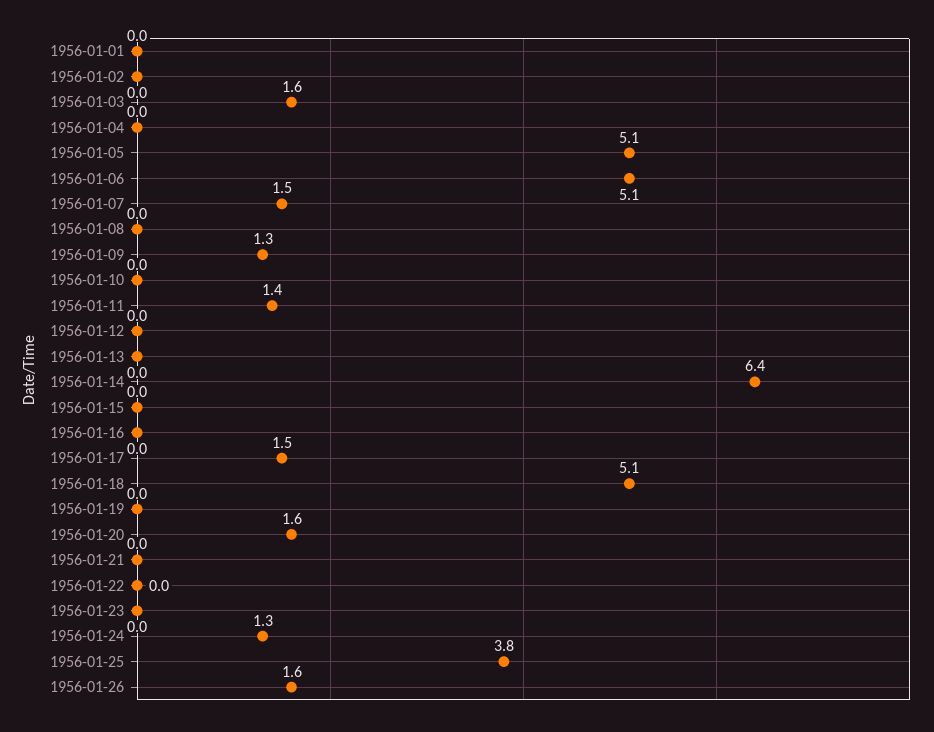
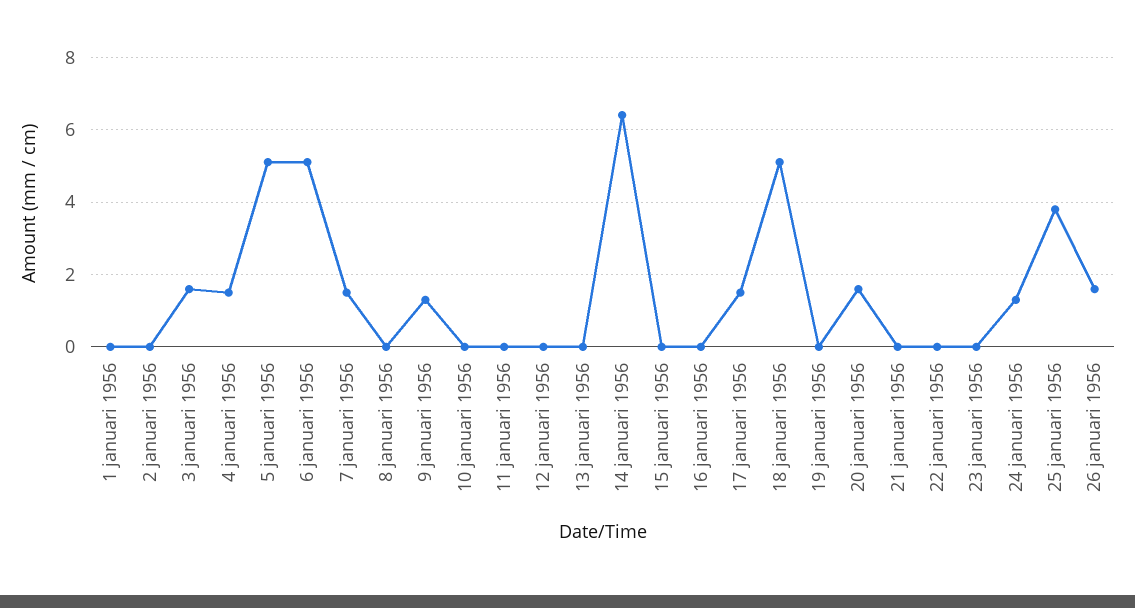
1956-01-04: 0 -> 1.5
1956-01-11: 1.4 -> 0

